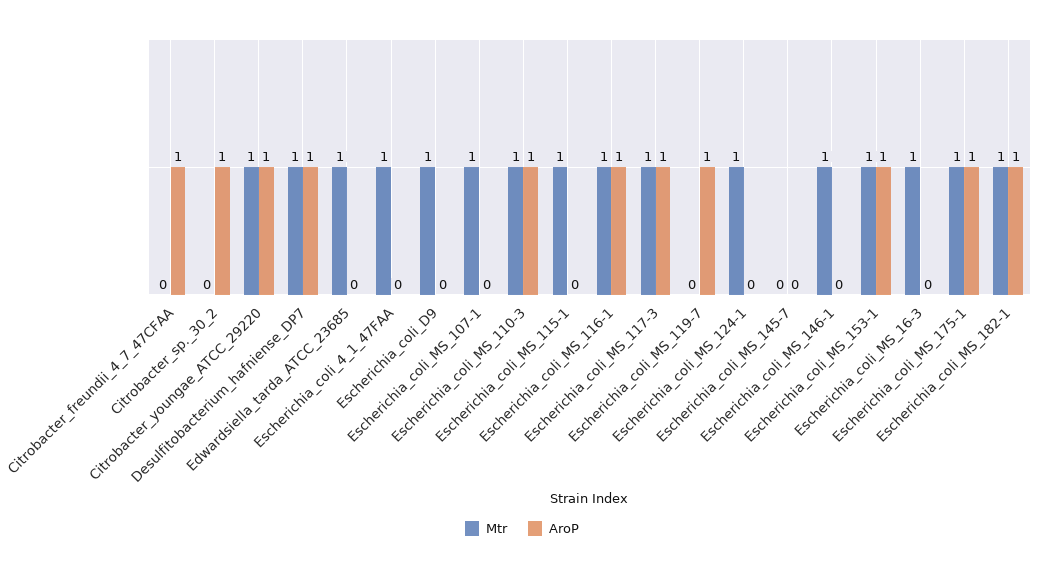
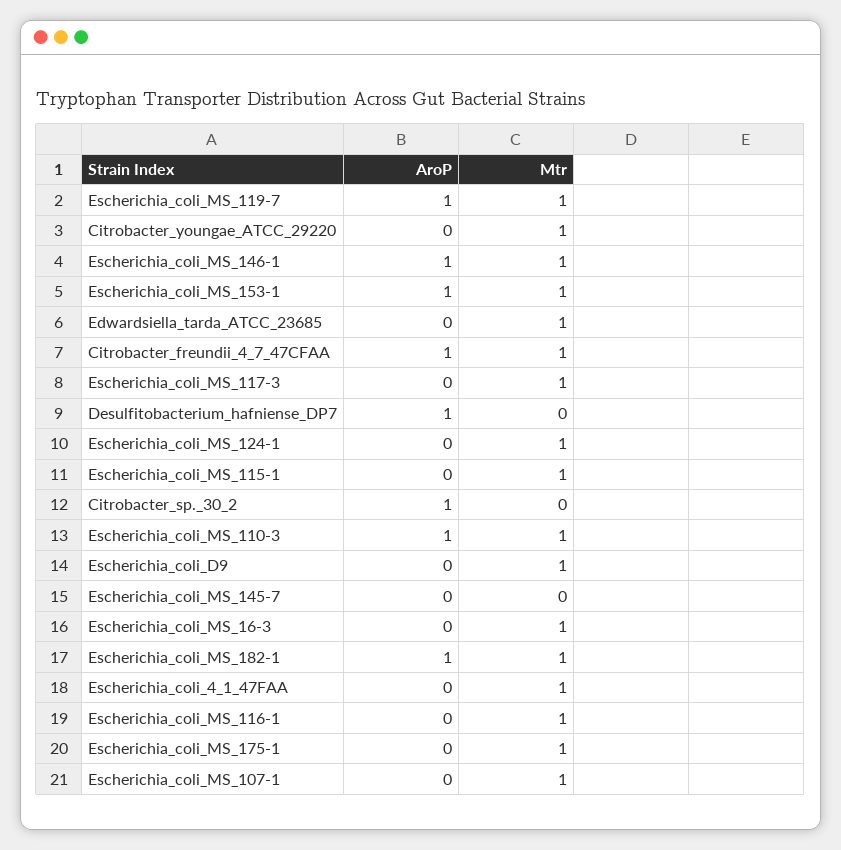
Mtr, Citrobacter_freundii_4_7_47CFAA: 0 -> 1
AroP, Citrobacter_youngae_ATCC_29220: 1 -> 0
Mtr, Desulfitobacterium_hafniense_DP7: 1 -> 0
AroP, Escherichia_coli_MS_116-1: 1 -> 0
AroP, Escherichia_coli_MS_117-3: 1 -> 0
Mtr, Escherichia_coli_MS_119-7: 0 -> 1
AroP, Escherichia_coli_MS_146-1: 0 -> 1
AroP, Escherichia_coli_MS_175-1: 1 -> 0

